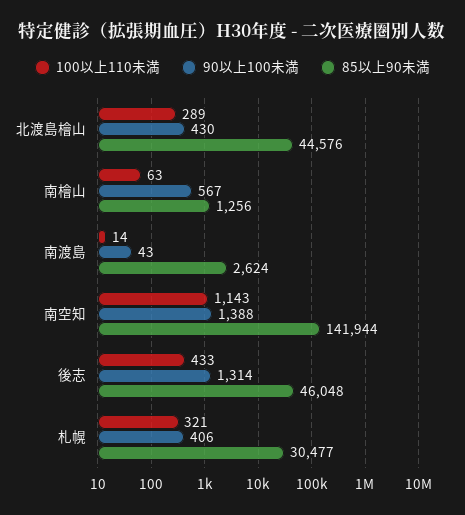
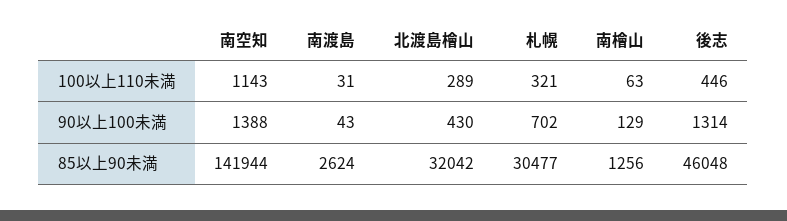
85以上90未満, 北渡島檜山: 44576 -> 32042
90以上100未満, 南檜山: 567 -> 129
100以上110未満, 南渡島: 14 -> 31
100以上110未満, 後志: 433 -> 446
90以上100未満, 札幌: 406 -> 702

